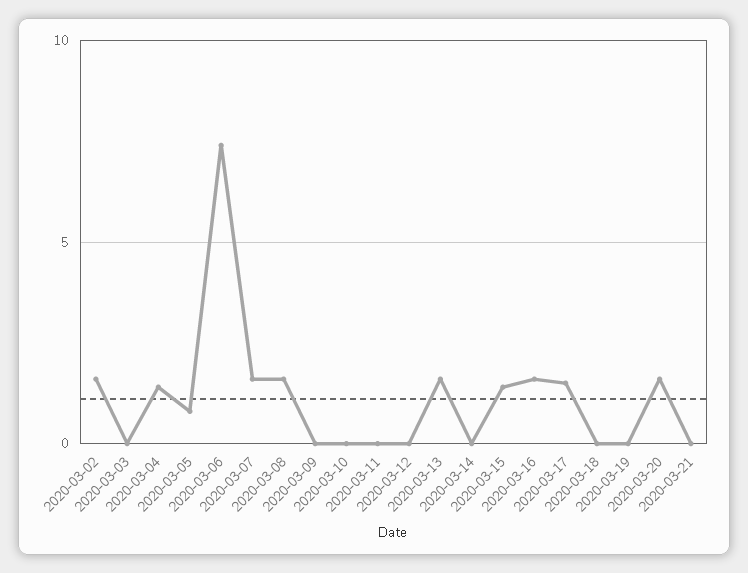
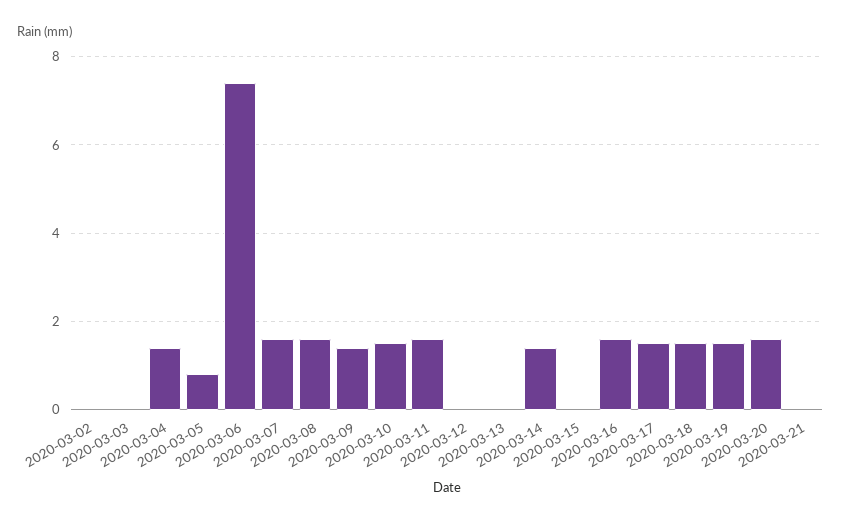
2020-03-02: 1.5 -> 0
2020-03-09: 0 -> 1.5
2020-03-10: 0 -> 1.5
2020-03-11: 0 -> 1.5
2020-03-13: 1.5 -> 0
2020-03-14: 0 -> 1.5
2020-03-15: 1.5 -> 0
2020-03-18: 0 -> 1.5
2020-03-19: 0 -> 1.5

